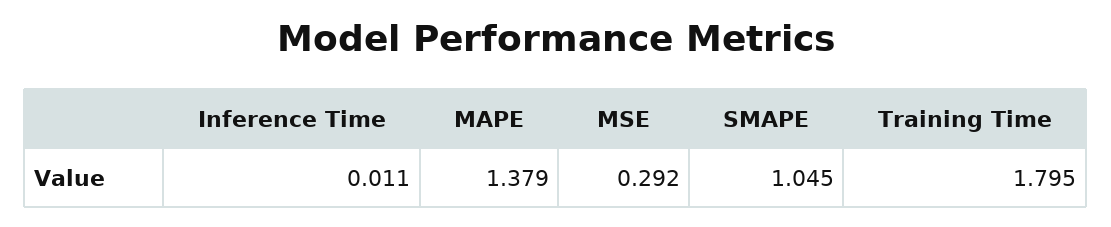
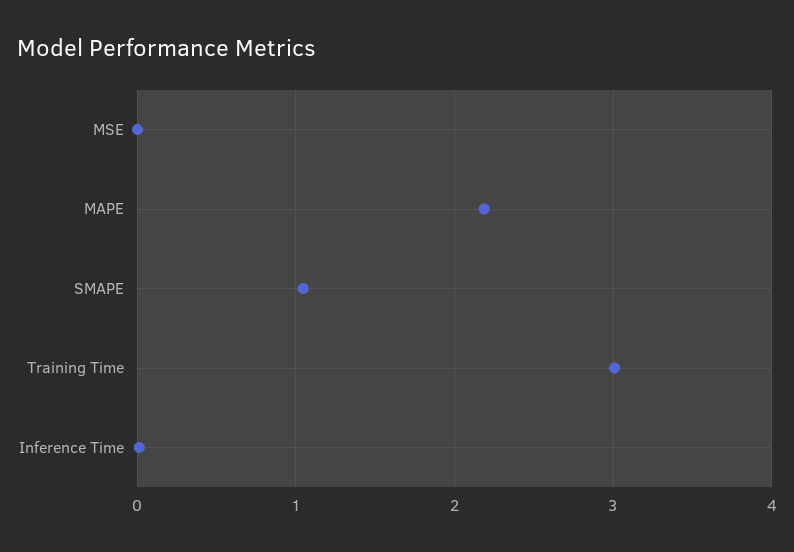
MAPE: 1.379 -> 2.2
MSE: 0.292 -> 0
Training Time: 1.795 -> 3

